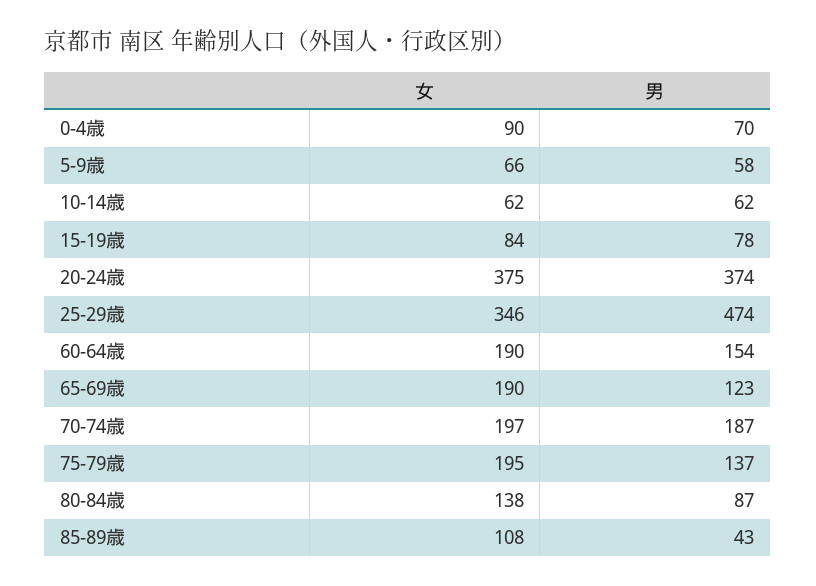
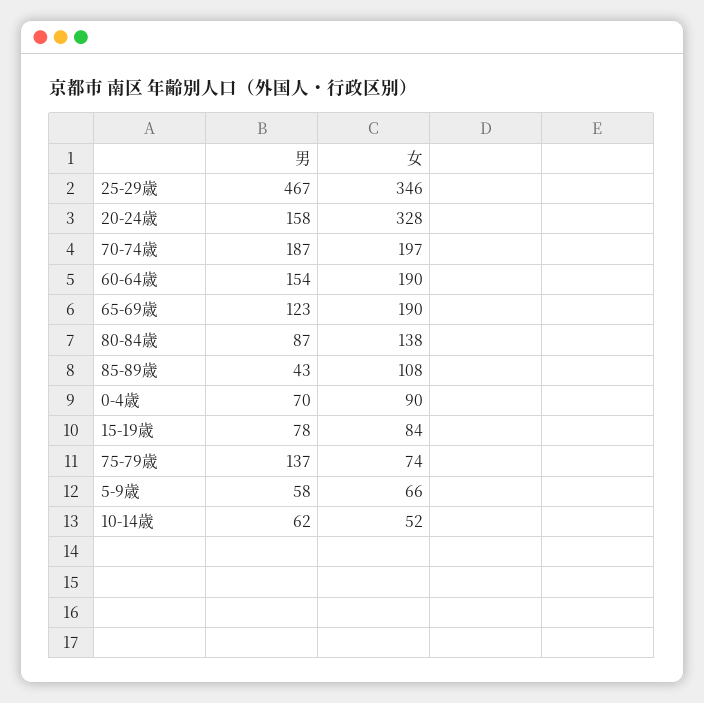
女, 10-14歳: 62 -> 52
女, 20-24歳: 375 -> 328
男, 20-24歳: 374 -> 158
男, 25-29歳: 474 -> 467
女, 75-79歳: 195 -> 74

